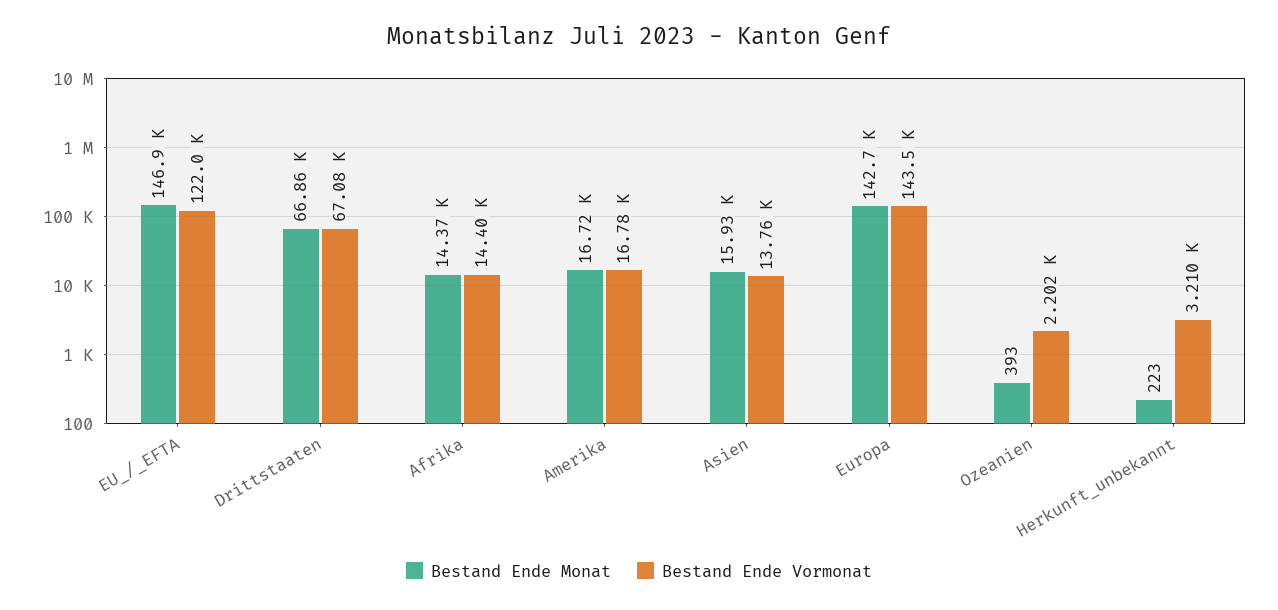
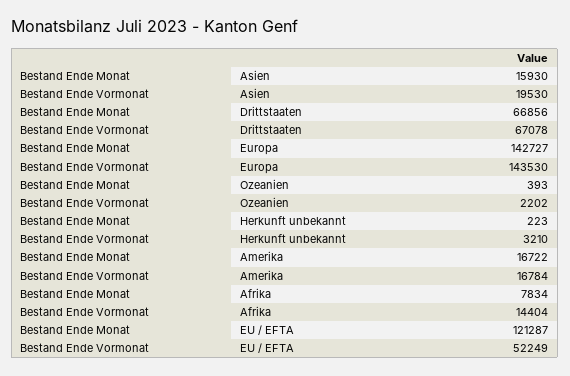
Bestand Ende Monat, EU_/_EFTA: 146900 -> 121287
Bestand Ende Vormonat, EU_/_EFTA: 122000 -> 52249
Bestand Ende Monat, Afrika: 14370 -> 7834
Bestand Ende Vormonat, Asien: 13760 -> 19530

